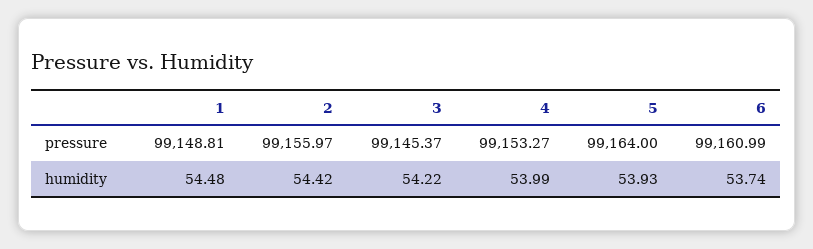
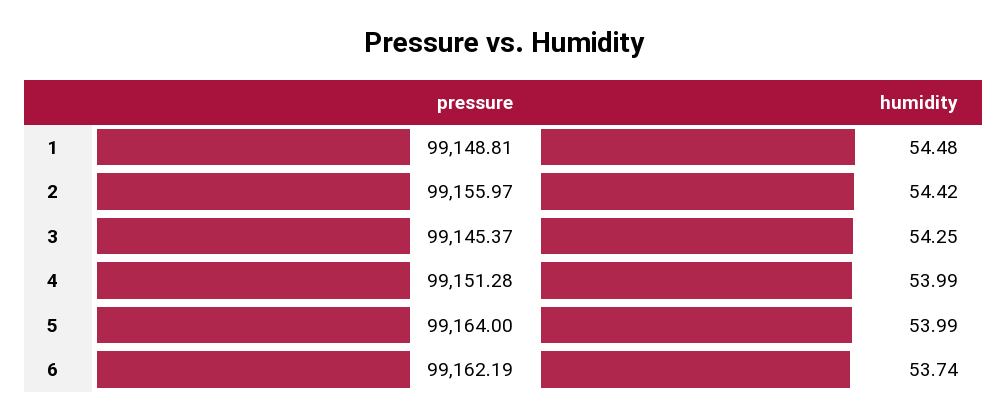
4, pressure: 99153.27 -> 99151.28
6, pressure: 99160.99 -> 99162.19
3, humidity: 54.22 -> 54.25
5, humidity: 53.93 -> 53.99

